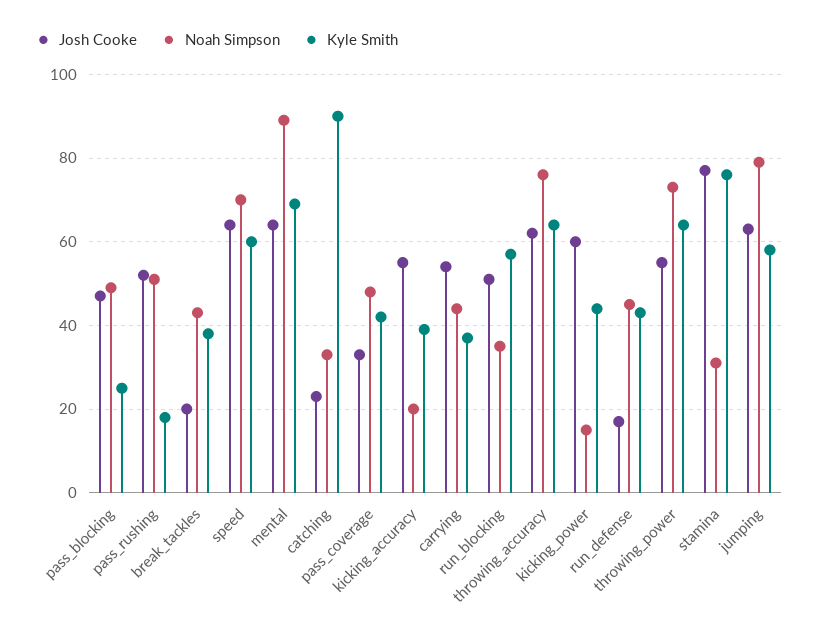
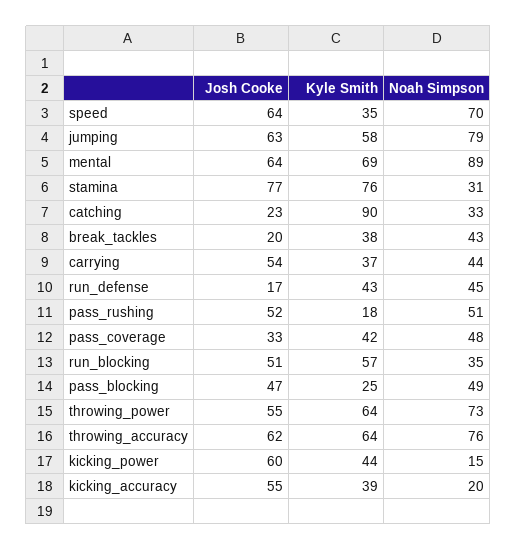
Kyle Smith, speed: 60 -> 35

